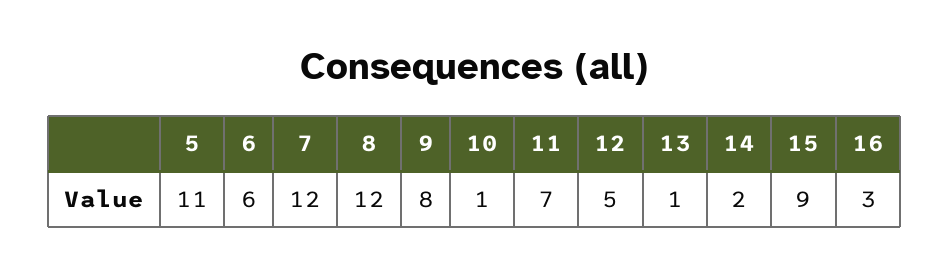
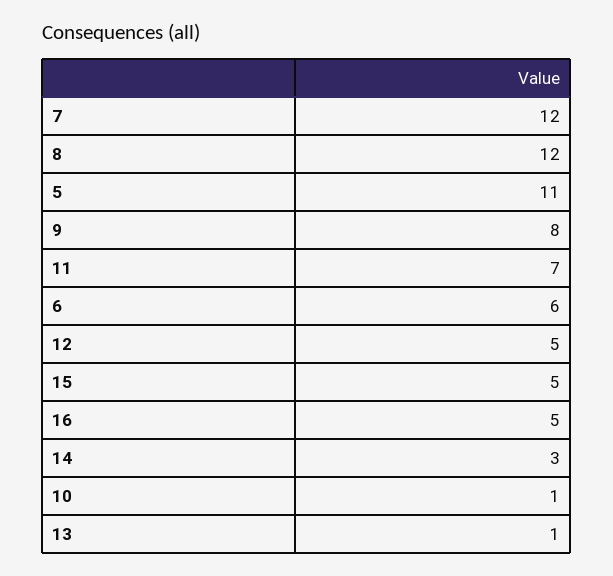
14: 2 -> 3
15: 9 -> 5
16: 3 -> 5

